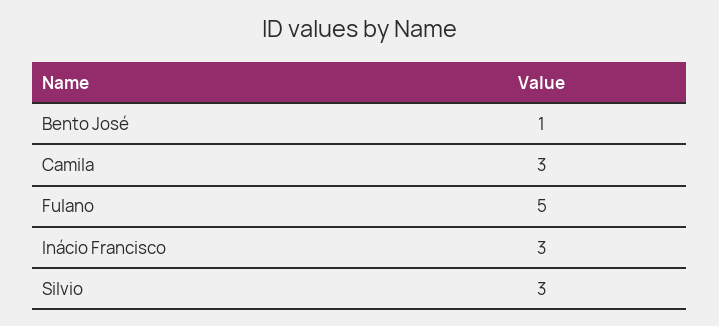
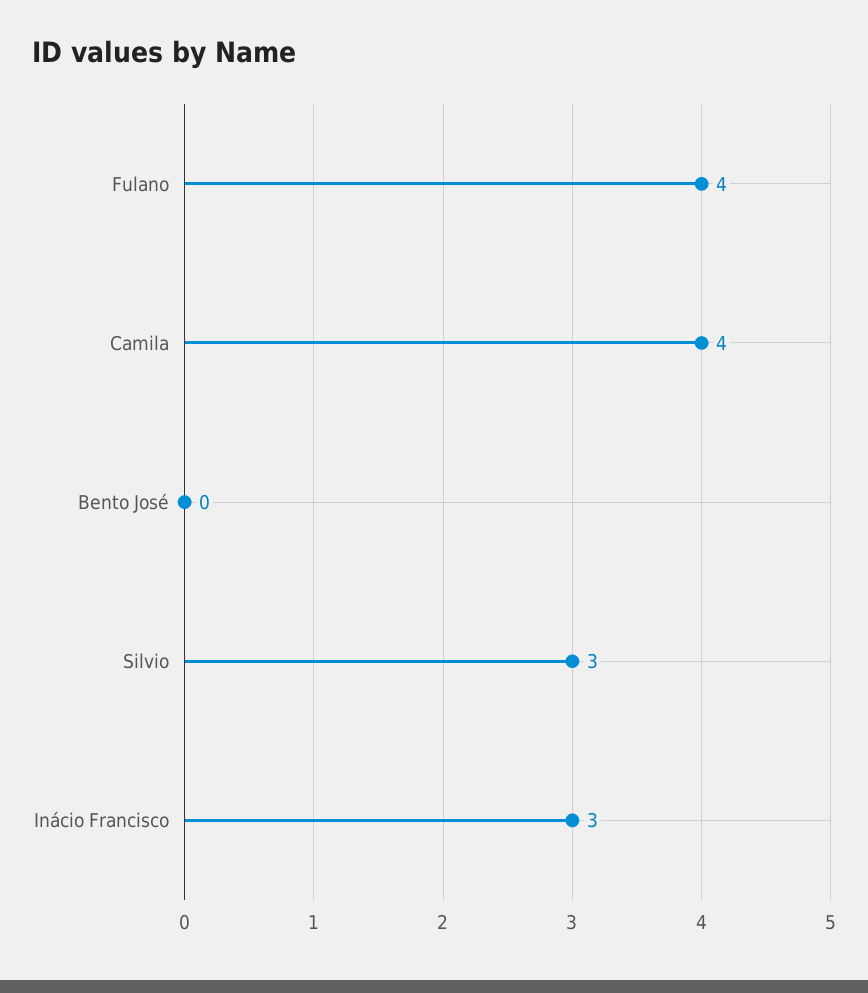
Bento José: 1 -> 0
Camila: 3 -> 4
Fulano: 5 -> 4

